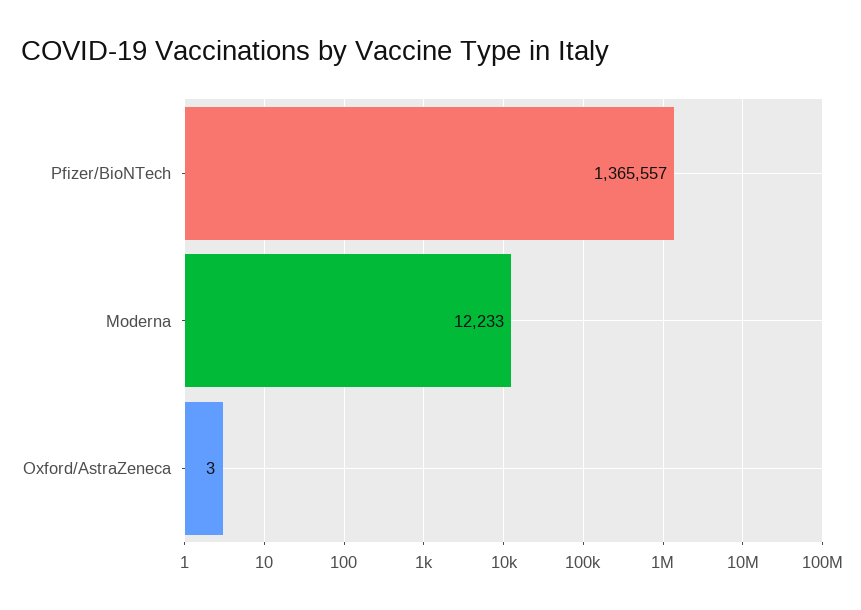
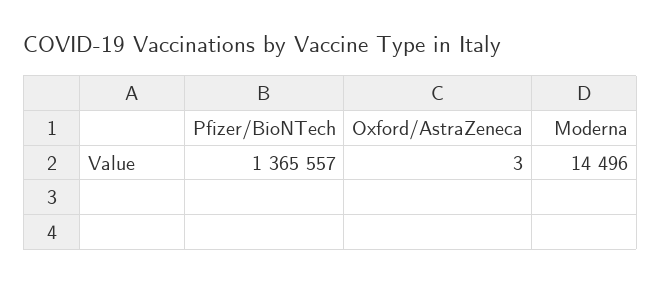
Moderna: 12233 -> 14496

